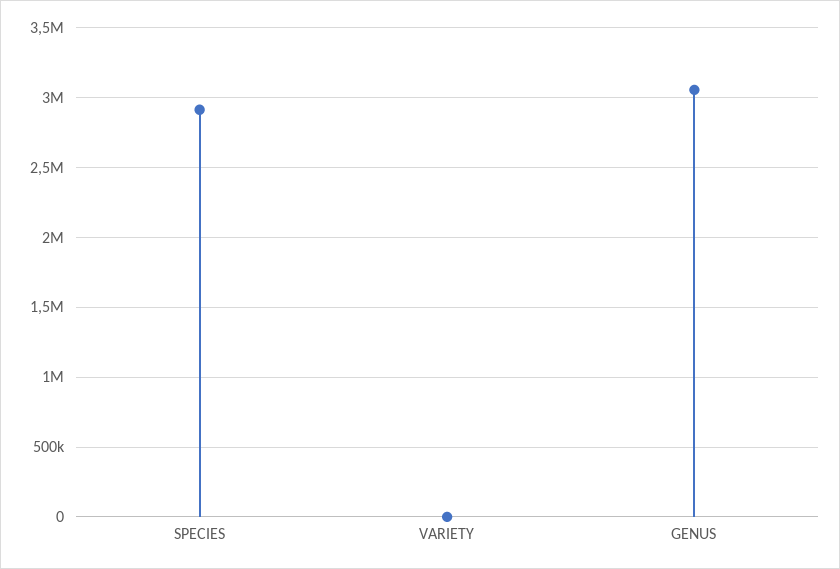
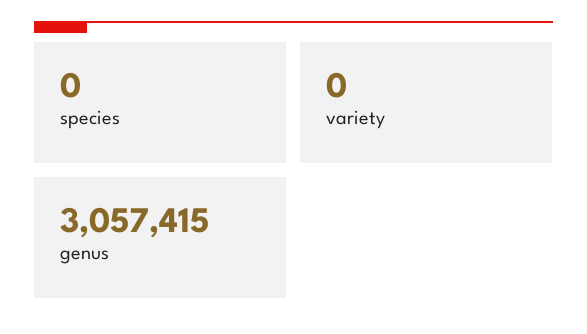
SPECIES: 2900000 -> 0

